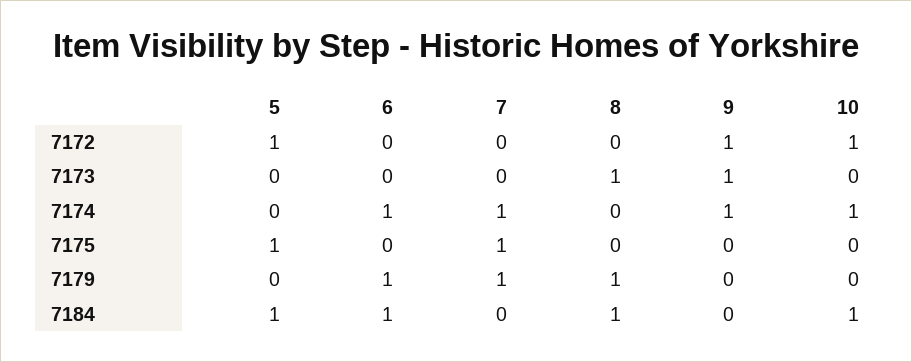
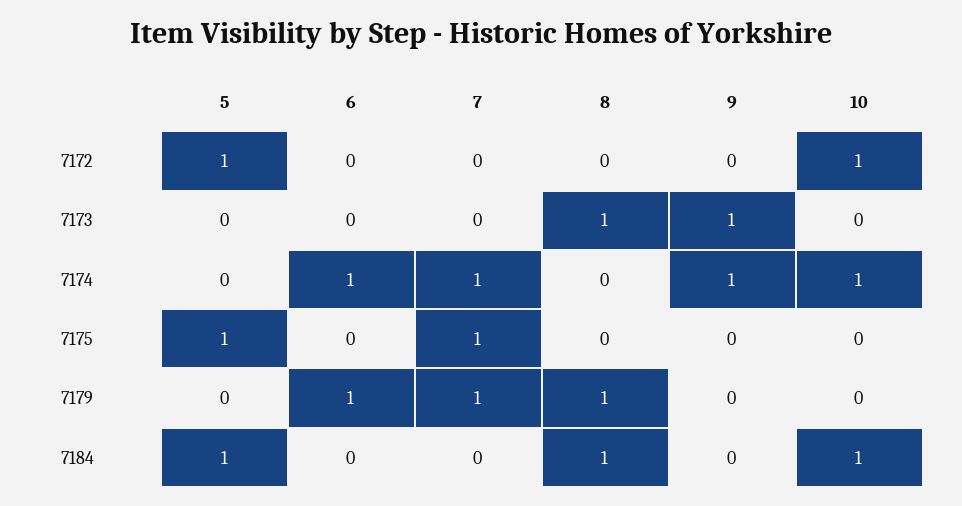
9, 7172: 1 -> 0
6, 7184: 1 -> 0

